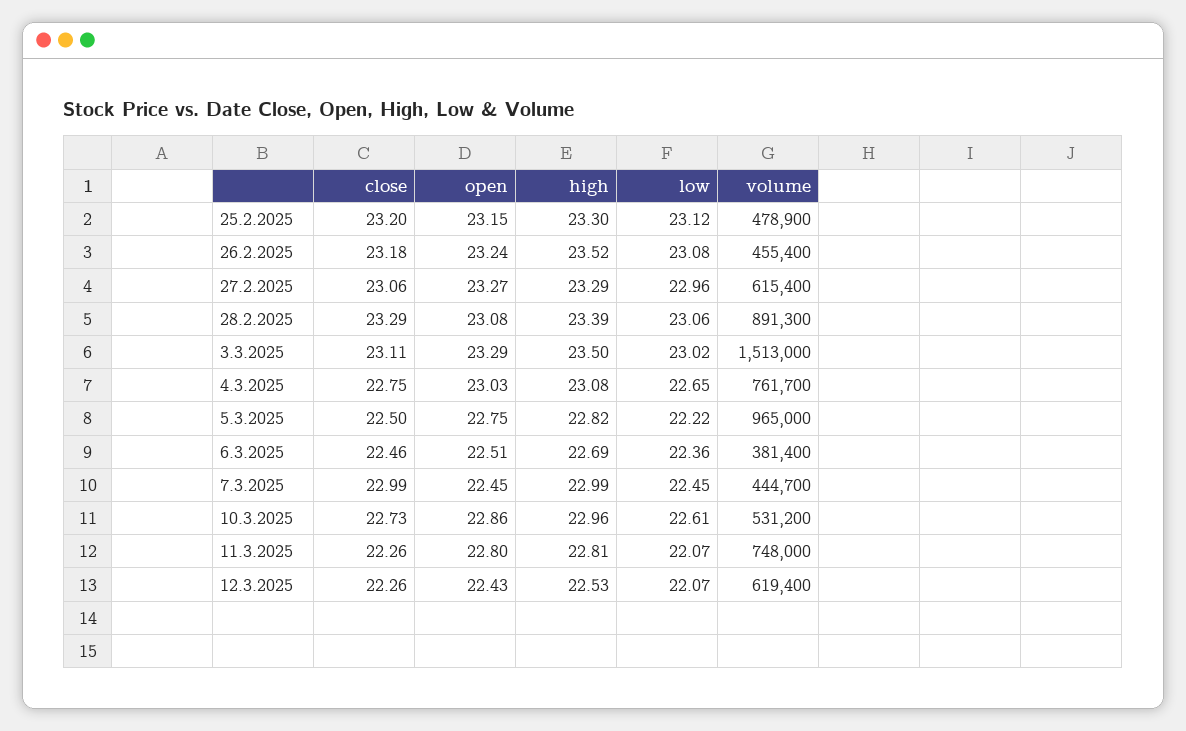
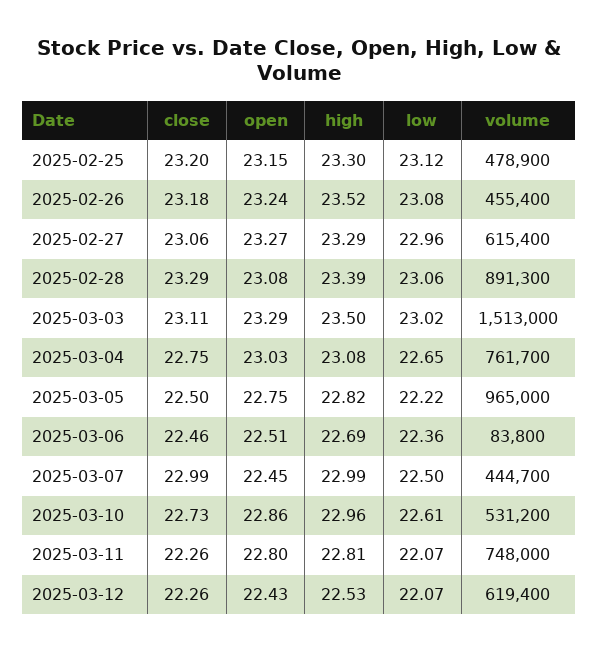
volume, 6.3.2025: 381400 -> 83800
low, 7.3.2025: 22.45 -> 22.5

